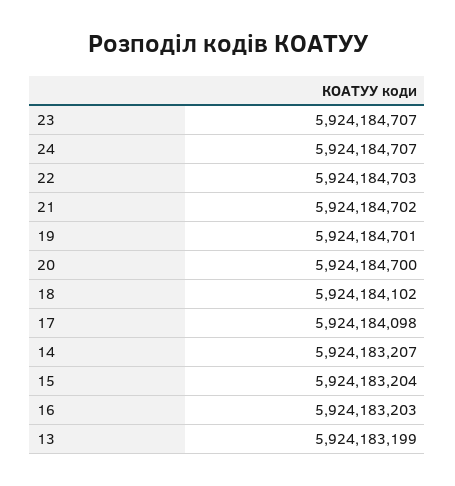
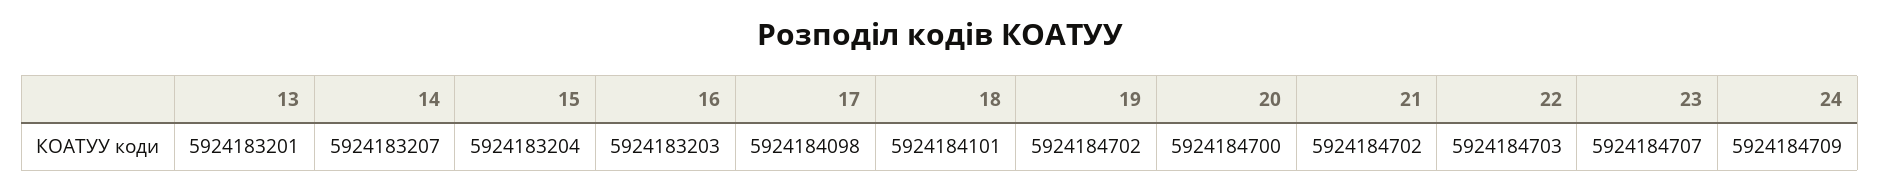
24: 5924184707 -> 5924184709
19: 5924184701 -> 5924184702
18: 5924184102 -> 5924184101
13: 5924183199 -> 5924183201

